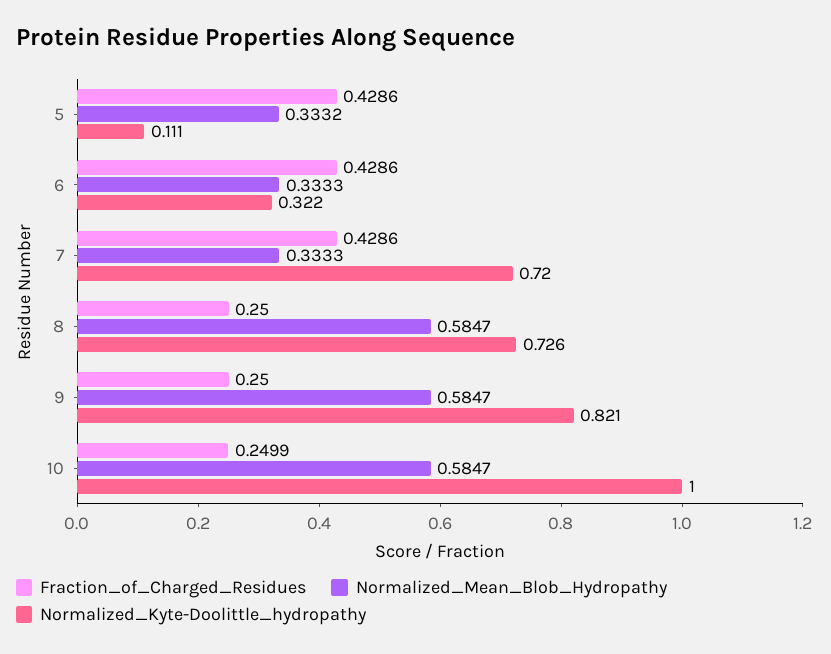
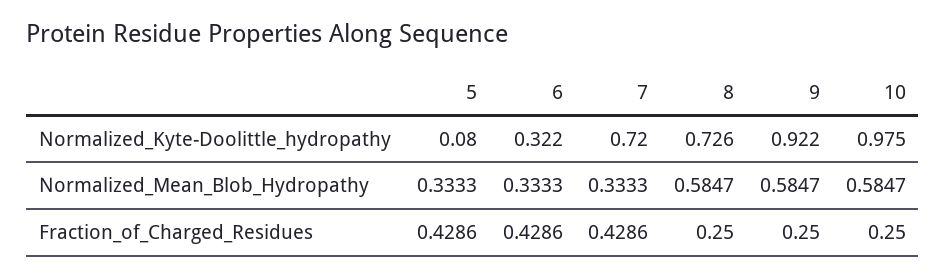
Normalized_Mean_Blob_Hydropathy, 5: 0.3332 -> 0.3333
Normalized_Kyte-Doolittle_hydropathy, 5: 0.111 -> 0.08
Normalized_Kyte-Doolittle_hydropathy, 9: 0.821 -> 0.922
Fraction_of_Charged_Residues, 10: 0.2499 -> 0.25
Normalized_Kyte-Doolittle_hydropathy, 10: 1 -> 0.975

